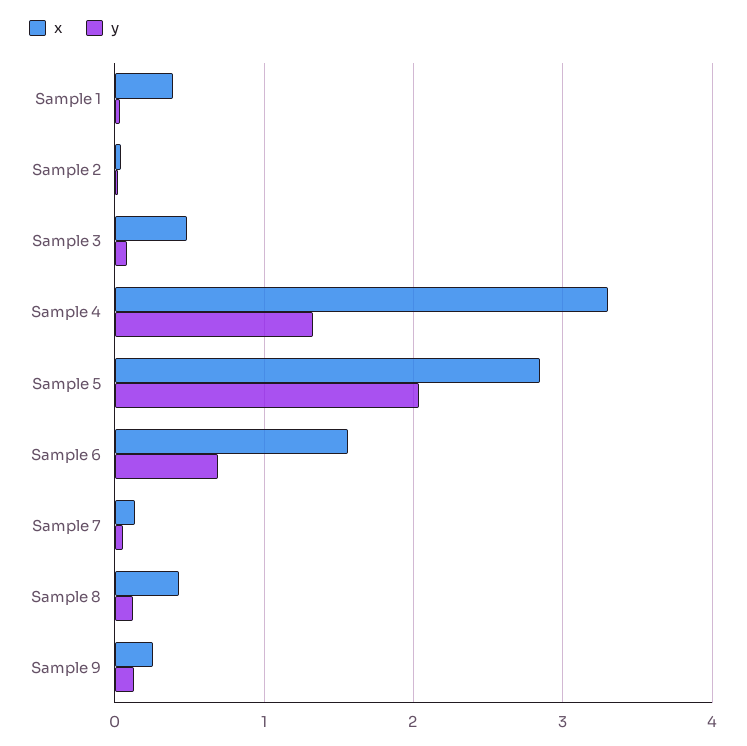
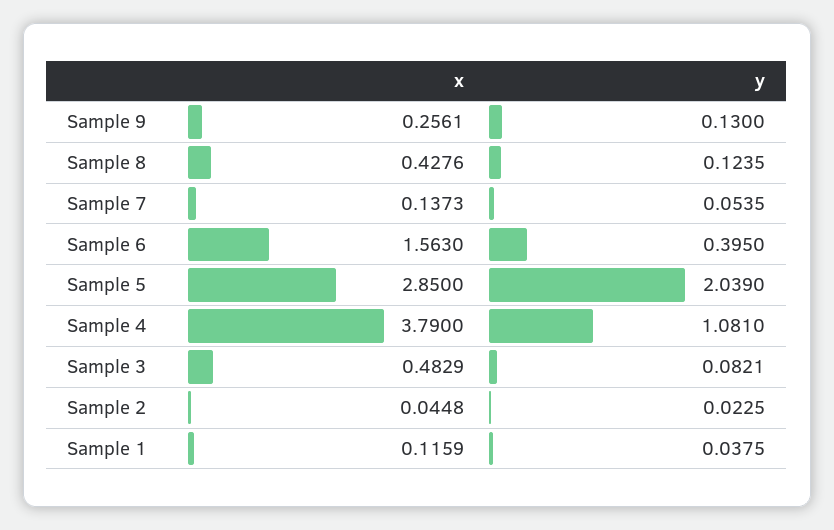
x, Sample 1: 0.4 -> 0.1159
x, Sample 4: 3.3 -> 3.79
y, Sample 4: 1.3 -> 1.081
y, Sample 6: 0.7 -> 0.395

